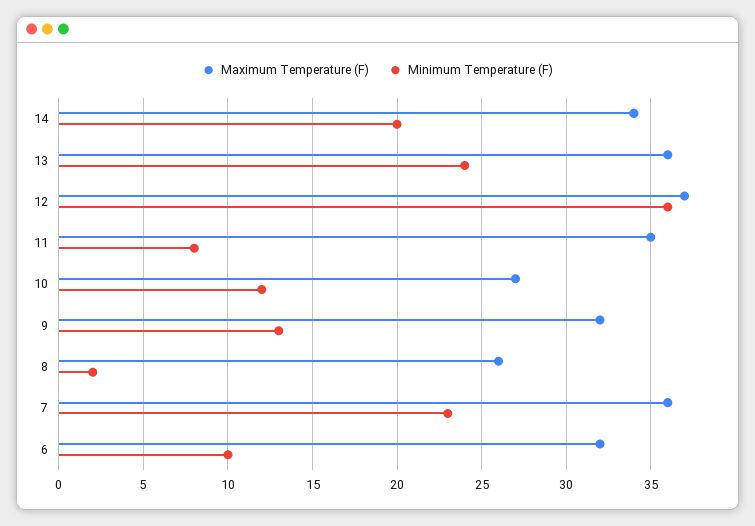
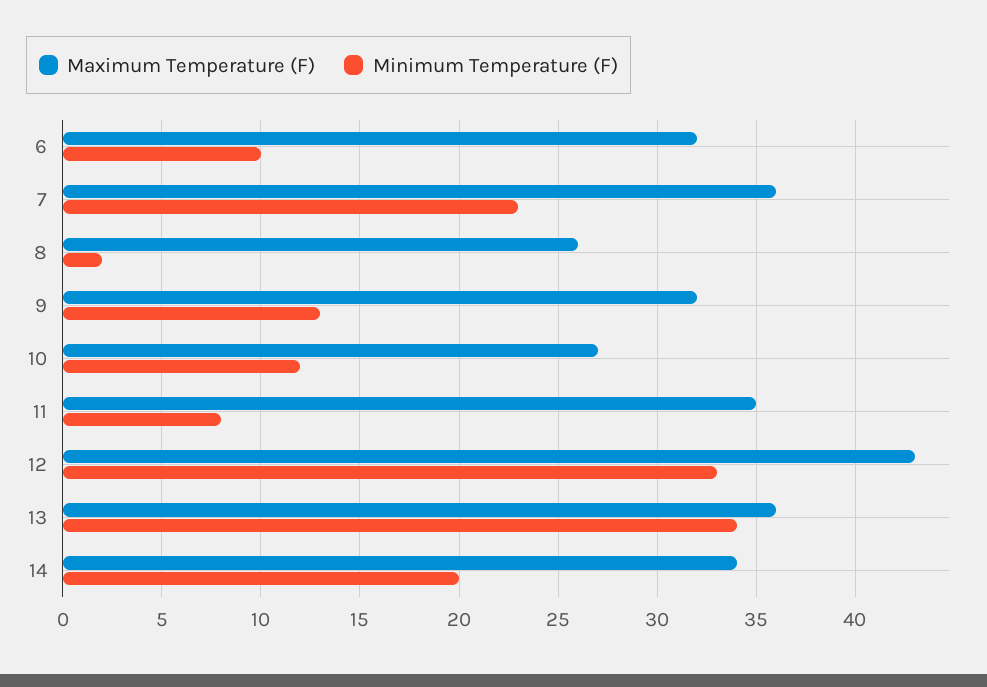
Minimum Temperature (F), 13: 24 -> 34
Maximum Temperature (F), 12: 37 -> 43
Minimum Temperature (F), 12: 36 -> 33

